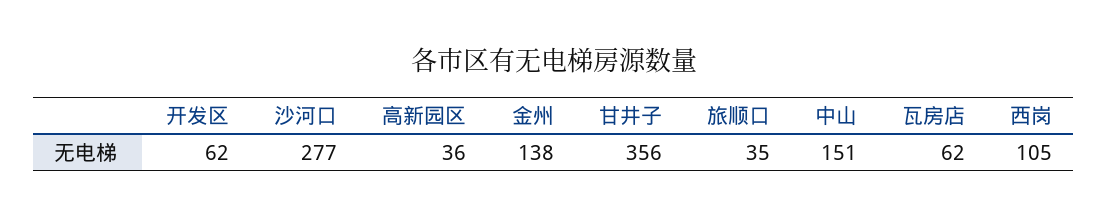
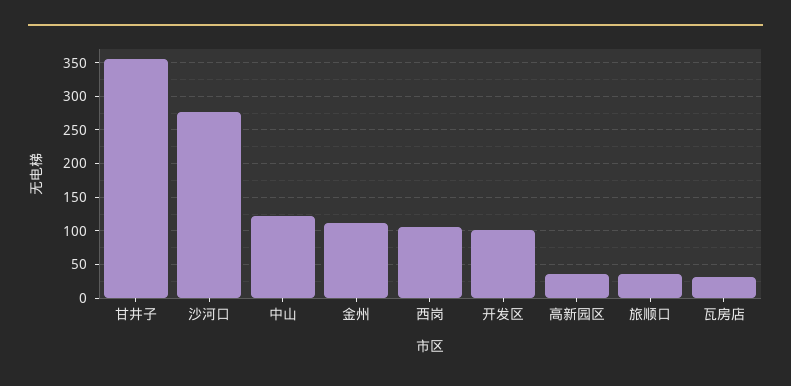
开发区: 62 -> 100
金州: 138 -> 110
中山: 151 -> 120
瓦房店: 62 -> 30

